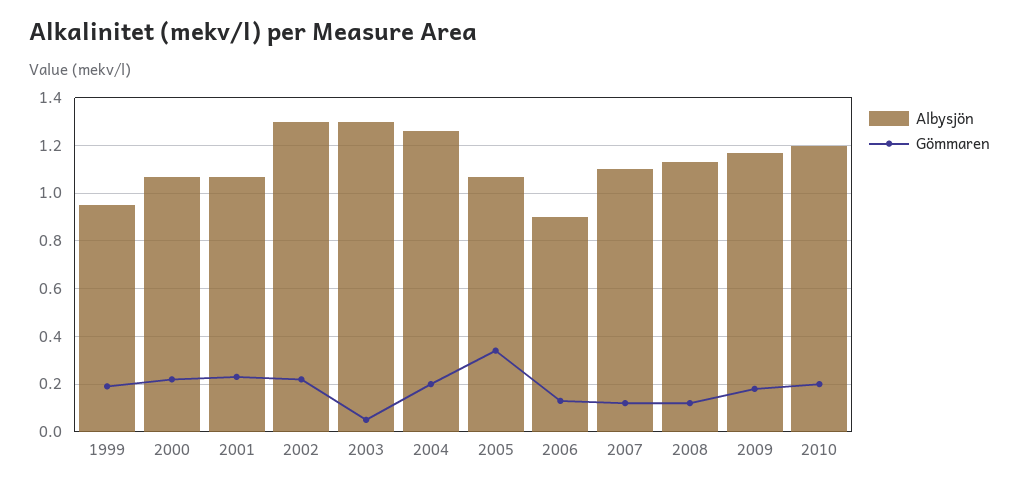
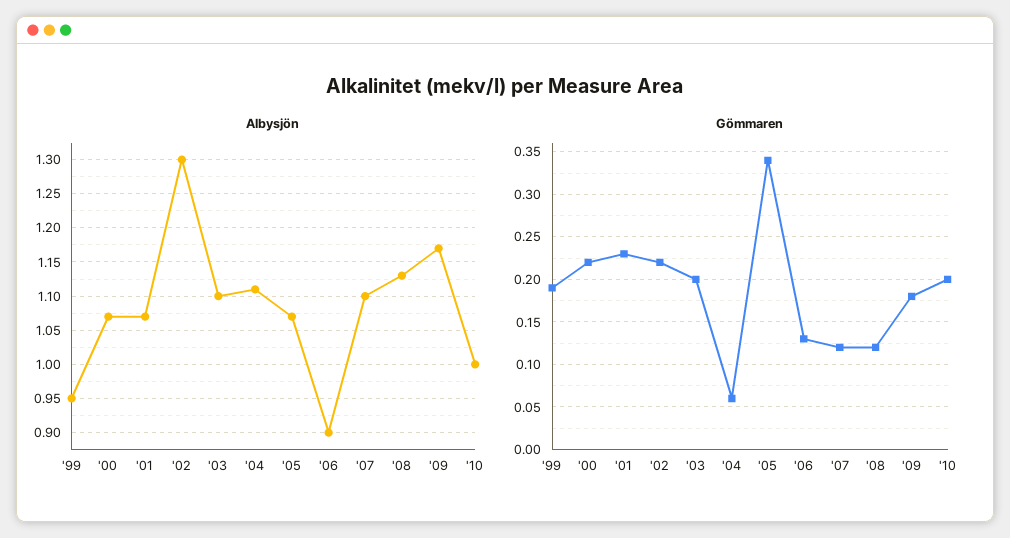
Albysjön, 2003: 1.3 -> 1.1
Gömmaren, 2003: 0.05 -> 0.2
Albysjön, 2004: 1.25 -> 1.11
Gömmaren, 2004: 0.2 -> 0.06
Albysjön, 2010: 1.2 -> 1

